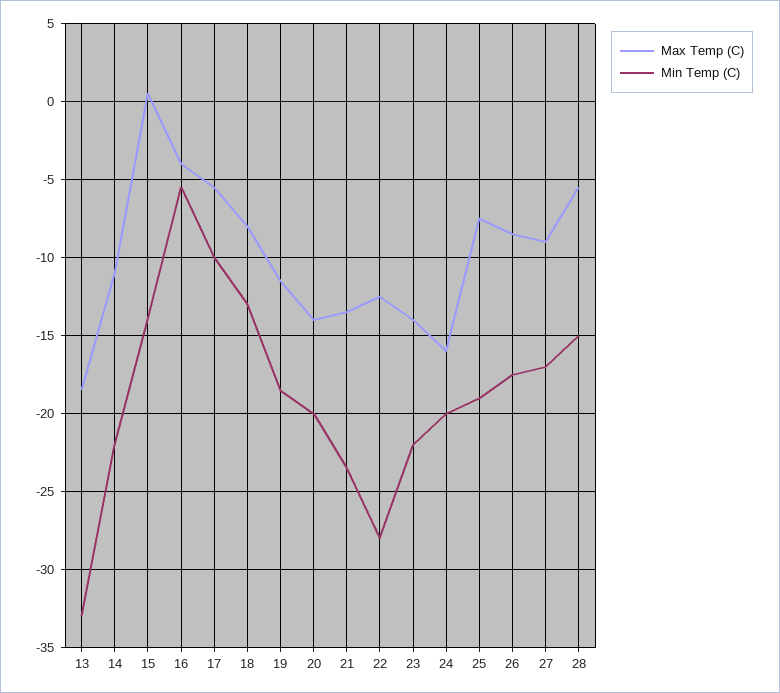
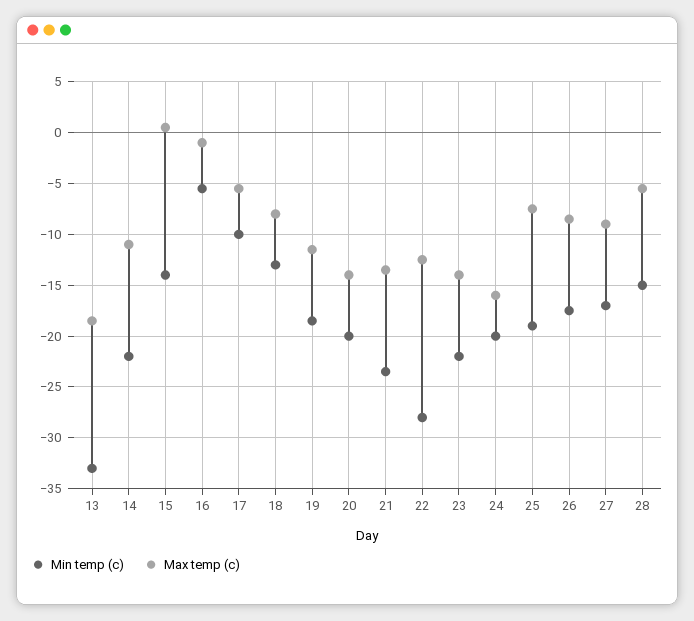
Max Temp (C), 16: -4 -> -1

